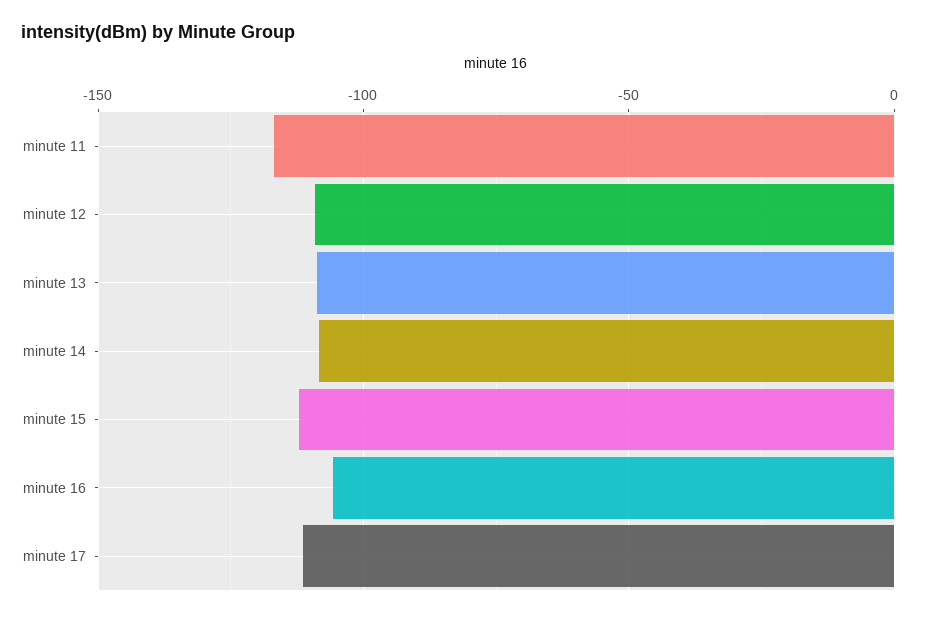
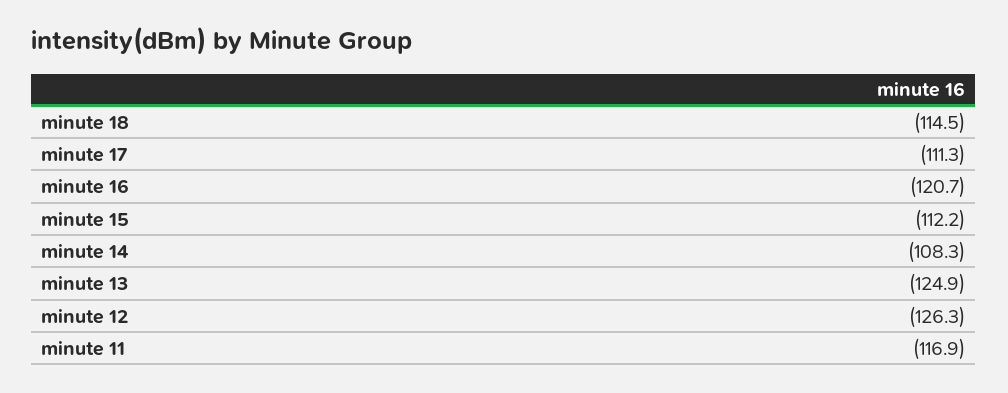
minute 12: -110 -> -126.3
minute 13: -110 -> -124.9
minute 16: -105 -> -120.7
minute 18: none -> -114.5

